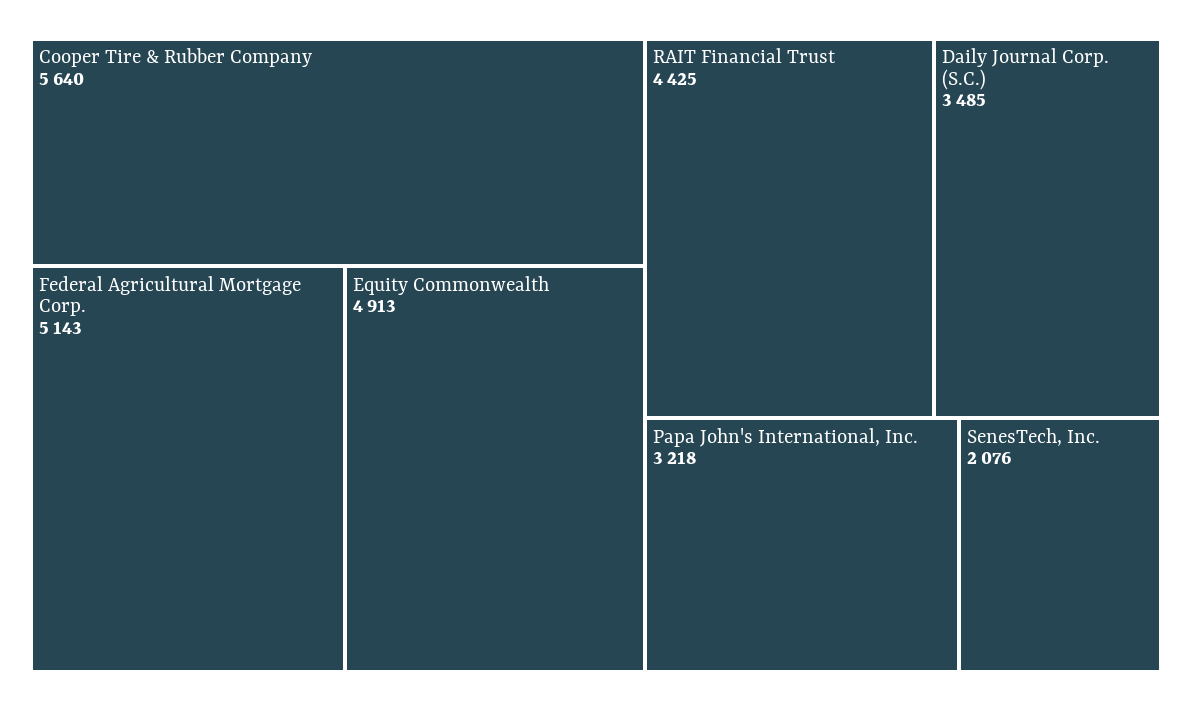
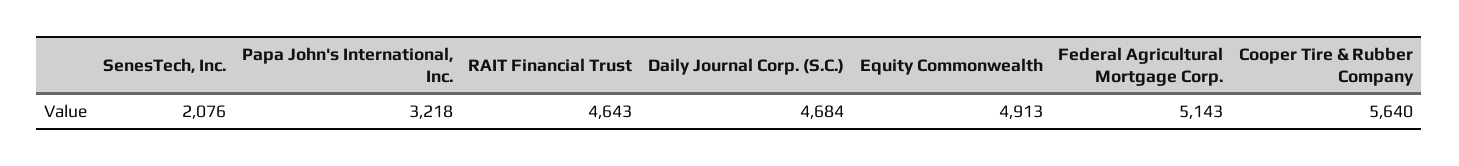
RAIT Financial Trust: 4425 -> 4643
Daily Journal Corp. (S.C.): 3485 -> 4684

